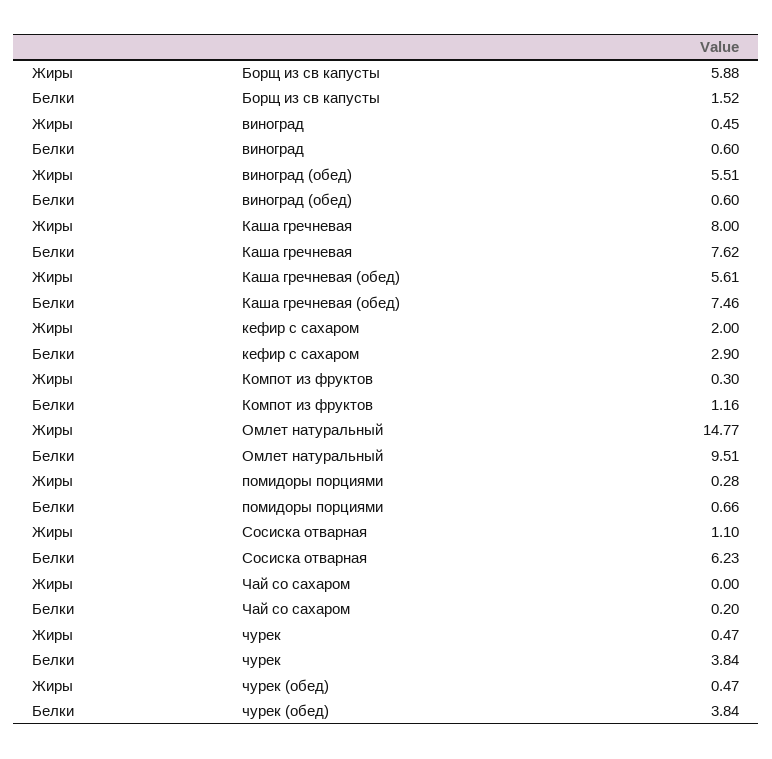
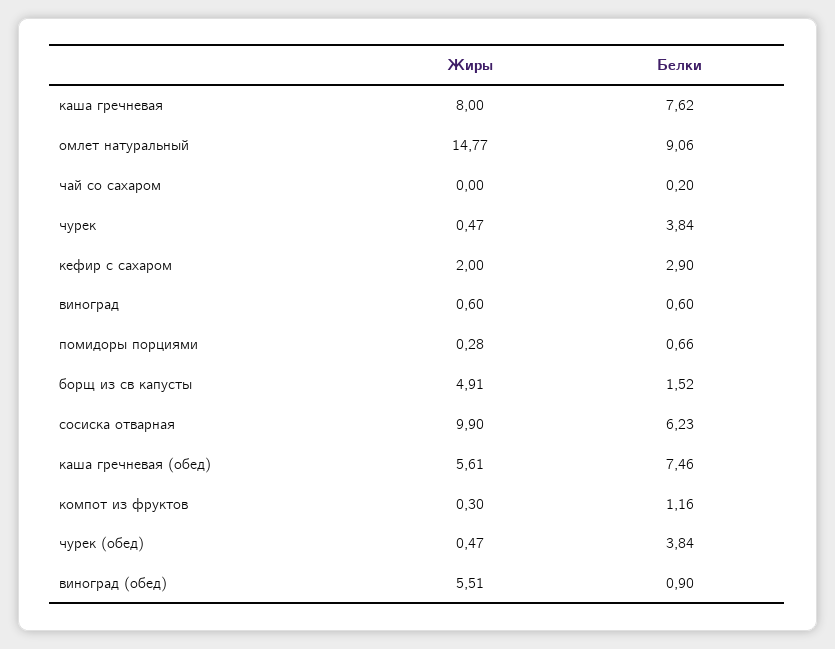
Жиры, Борщ из св капусты: 5.88 -> 4.91
Жиры, виноград: 0.45 -> 0.6
Белки, виноград (обед): 0.6 -> 0.9
Белки, Омлет натуральный: 9.51 -> 9.06
Жиры, Сосиска отварная: 1.1 -> 9.9

